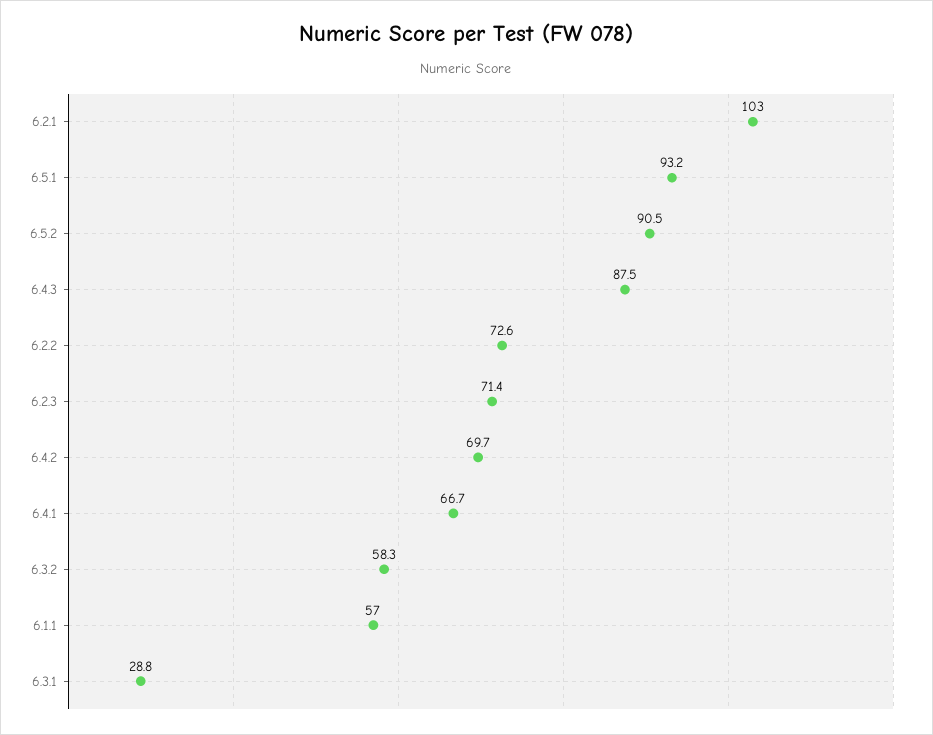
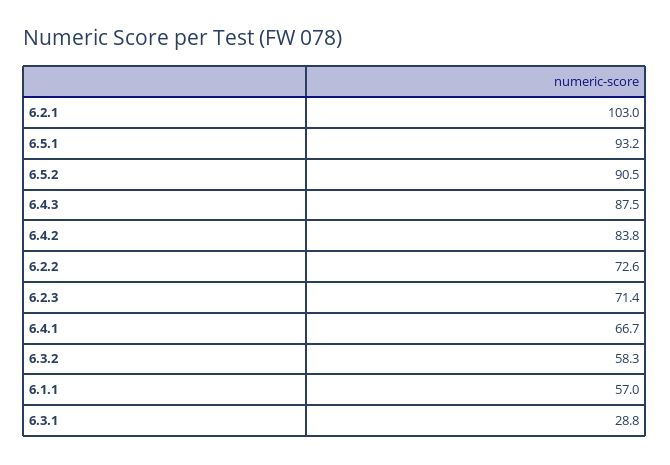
6.4.2: 69.7 -> 83.8

